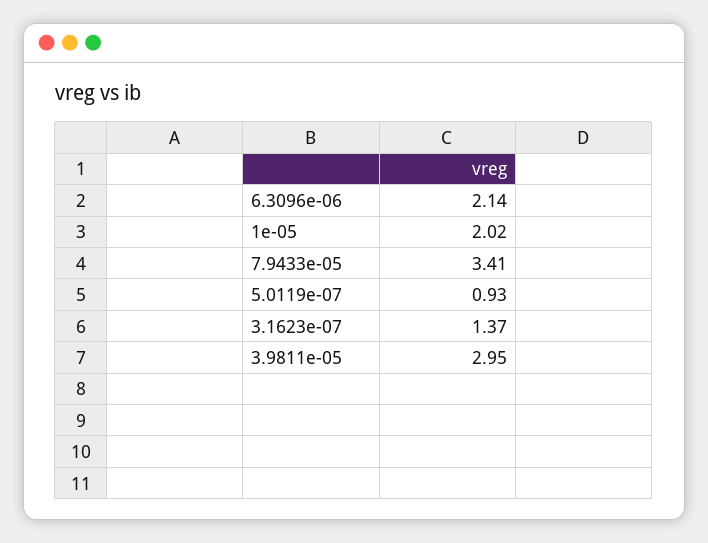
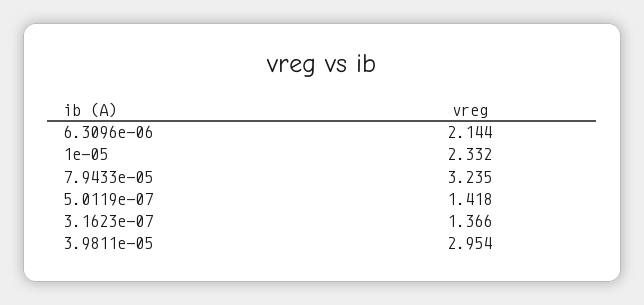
1e-05: 2.02 -> 2.332
7.9433e-05: 3.41 -> 3.235
5.0119e-07: 0.93 -> 1.418

